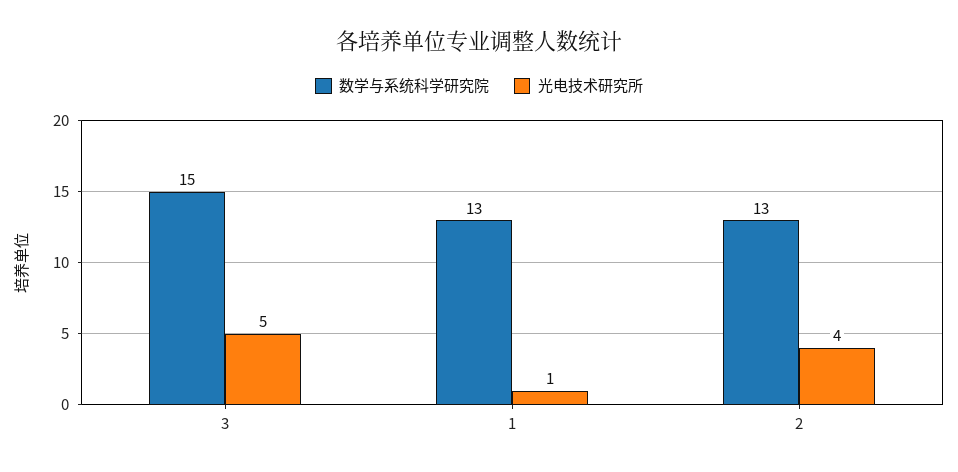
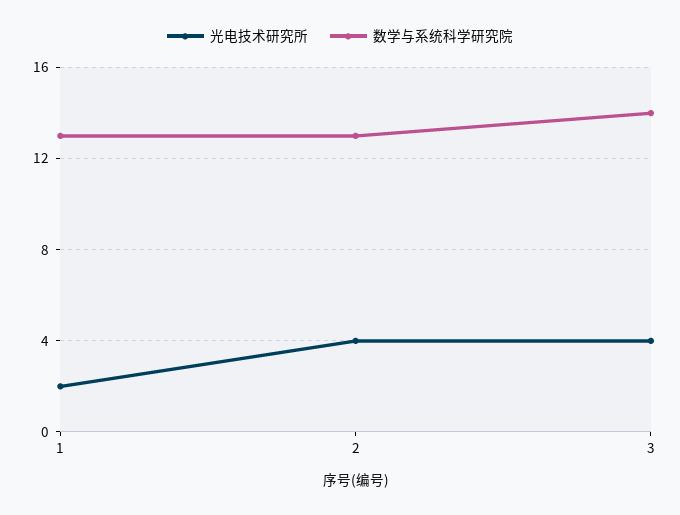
数学与系统科学研究院, 3: 15 -> 14
光电技术研究所, 3: 5 -> 4
光电技术研究所, 1: 1 -> 2

